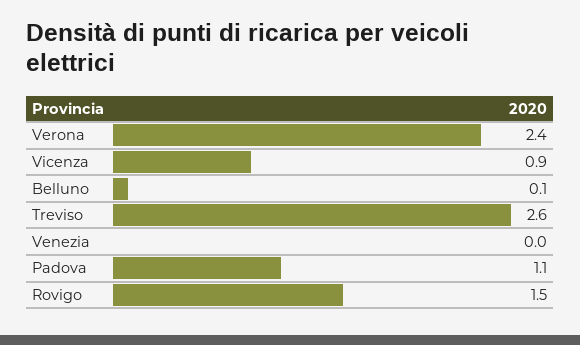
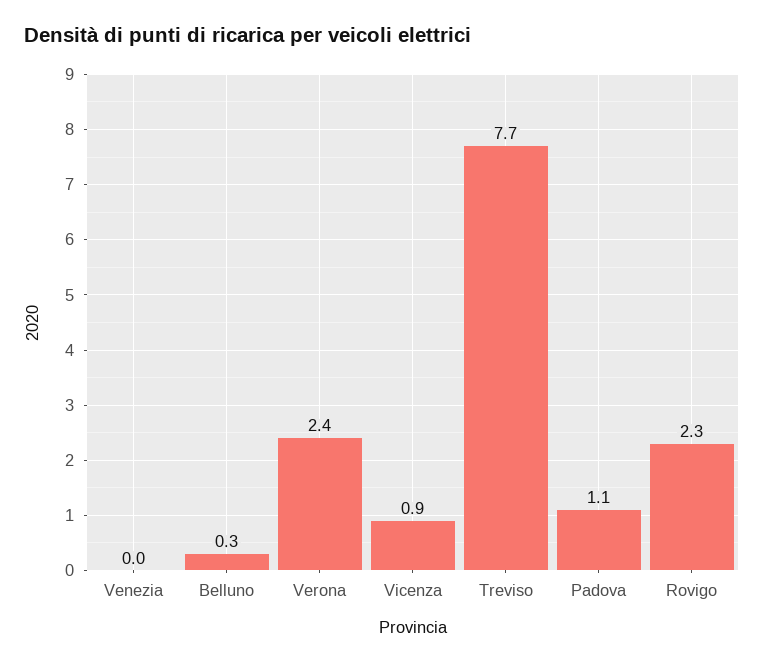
Belluno: 0.1 -> 0.3
Treviso: 2.6 -> 7.7
Rovigo: 1.5 -> 2.3

